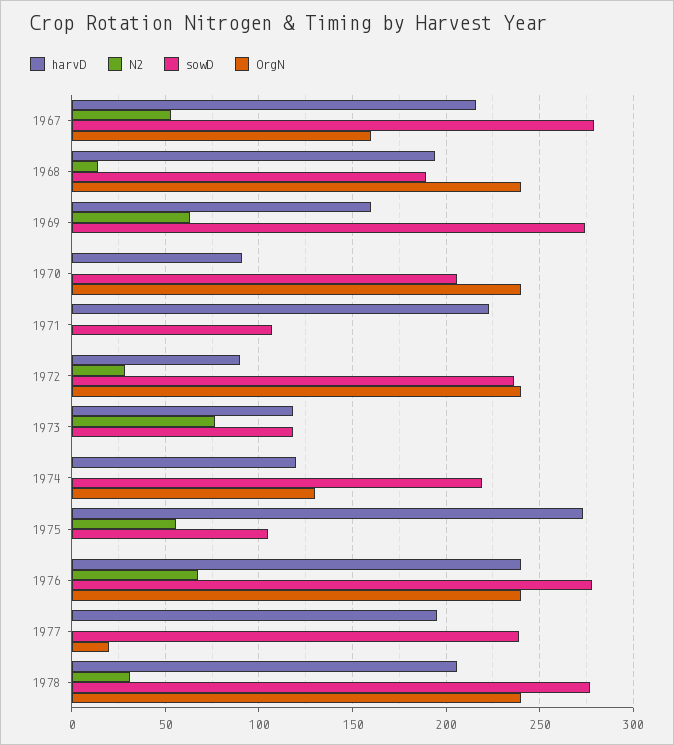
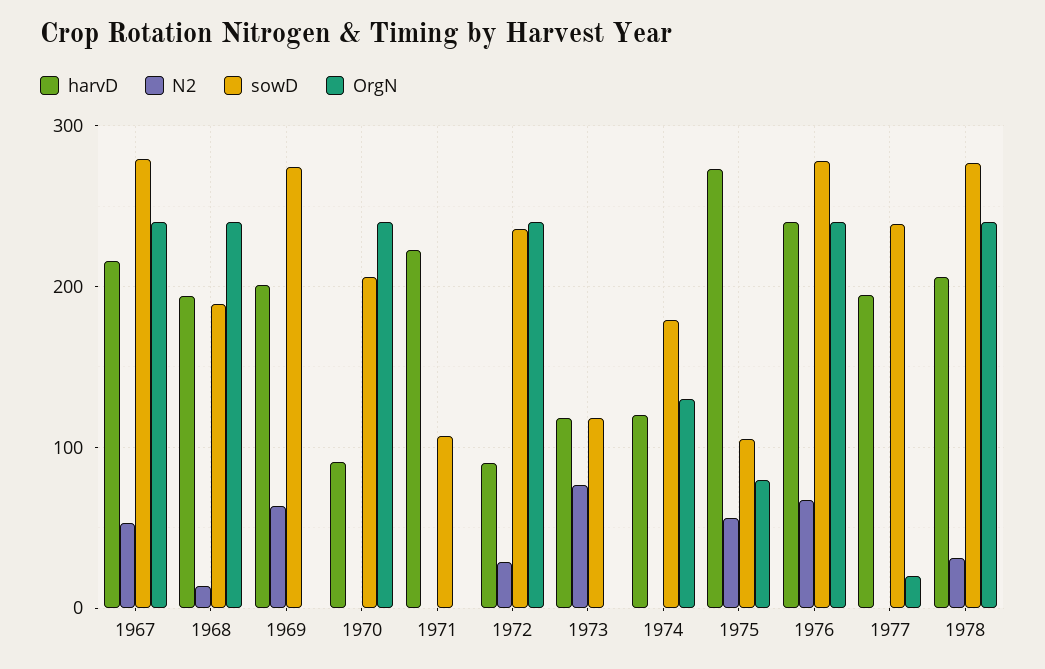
OrgN, 1967: 160 -> 240
harvD, 1969: 160 -> 200
sowD, 1974: 220 -> 180
OrgN, 1975: 0 -> 80

